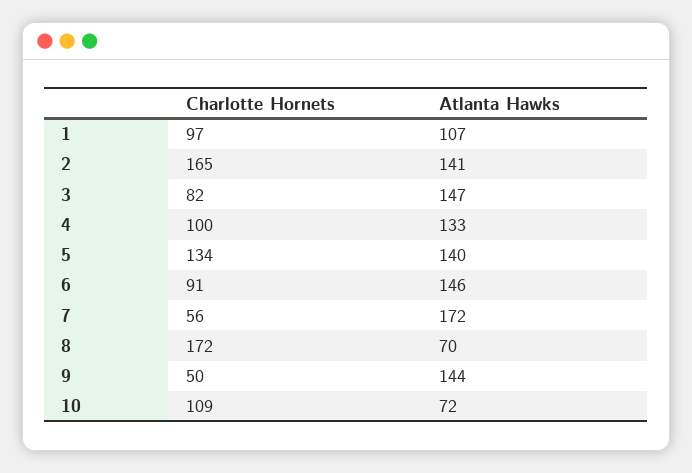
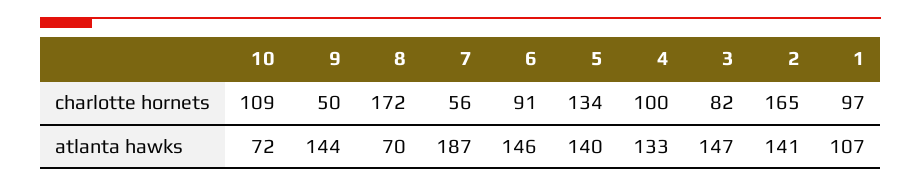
Atlanta Hawks, 7: 172 -> 187

